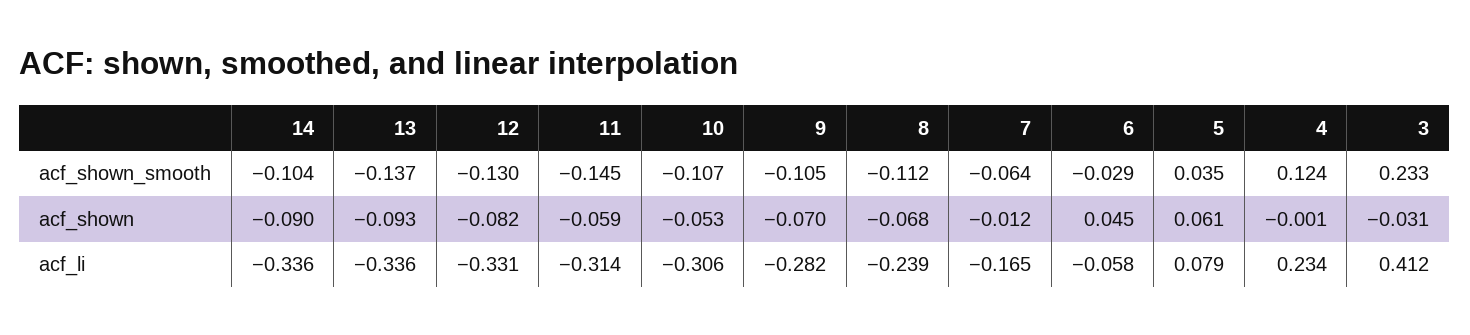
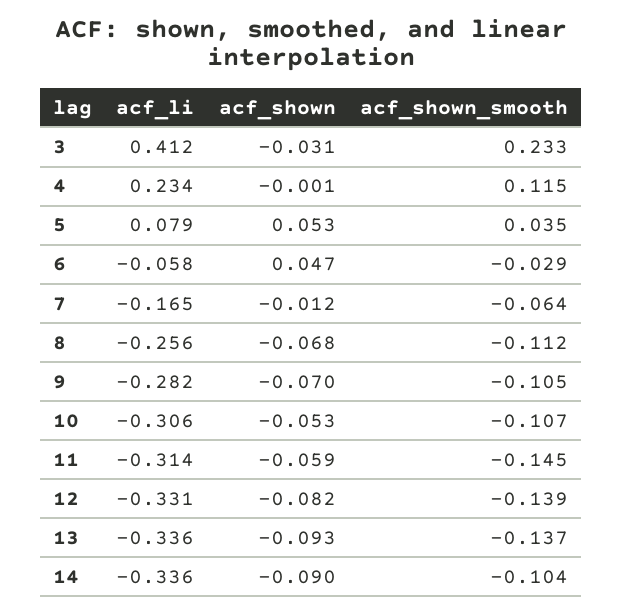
12, acf_shown_smooth: -0.13 -> -0.139
4, acf_shown_smooth: 0.124 -> 0.115
6, acf_shown: 0.045 -> 0.047
5, acf_shown: 0.061 -> 0.053
8, acf_li: -0.239 -> -0.256

